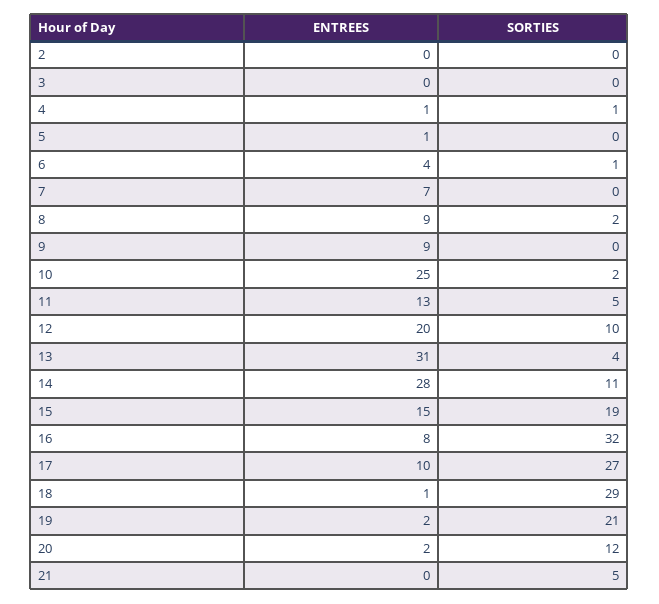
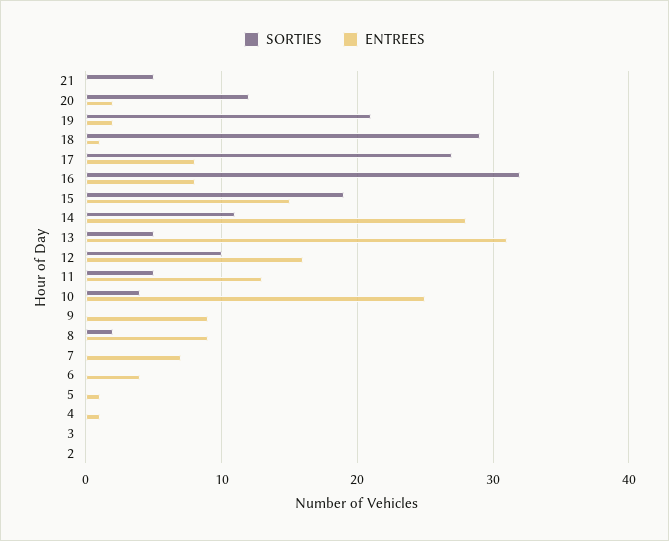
SORTIES, 4: 1 -> 0
SORTIES, 6: 1 -> 0
SORTIES, 10: 2 -> 4
ENTREES, 12: 20 -> 16
SORTIES, 13: 4 -> 5
ENTREES, 17: 10 -> 8

